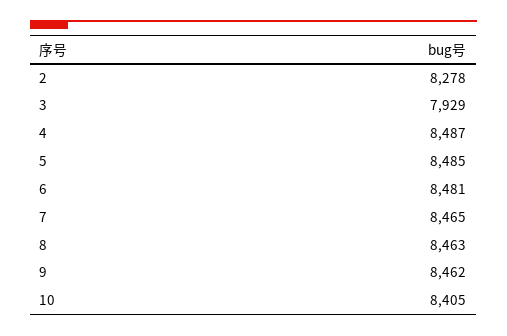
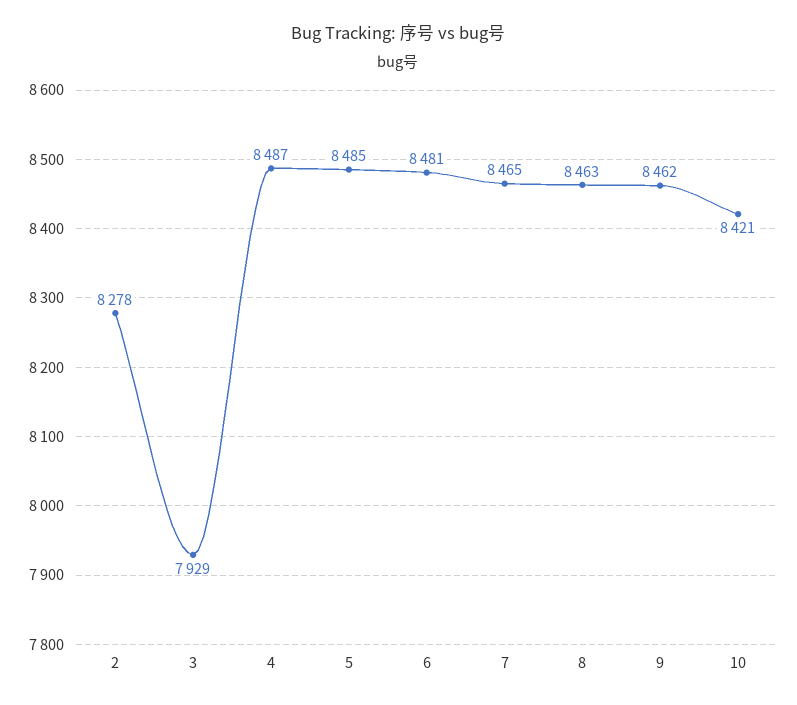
10: 8405 -> 8421

